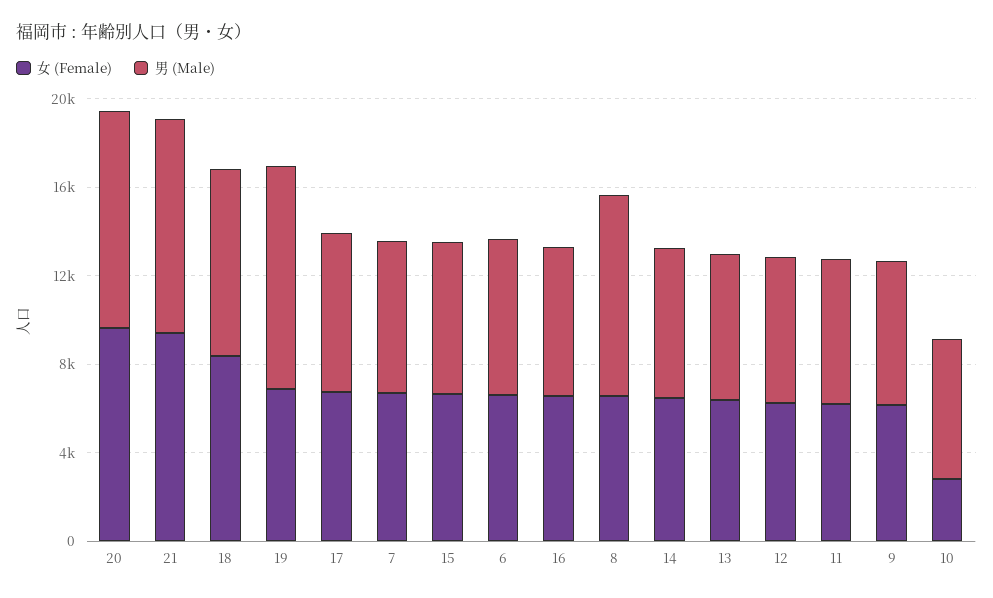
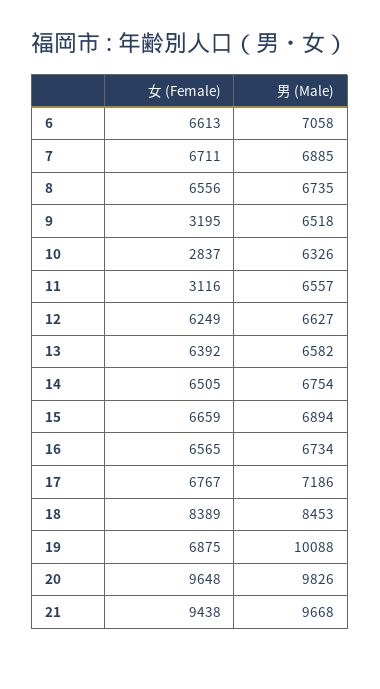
男 (Male), 8: 9000 -> 6735
女 (Female), 11: 6000 -> 3116
女 (Female), 9: 6000 -> 3195

